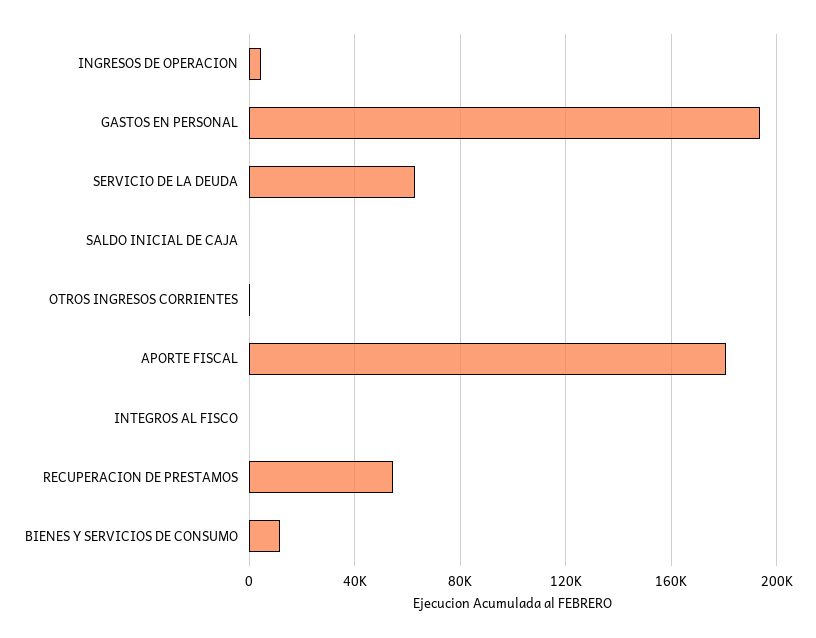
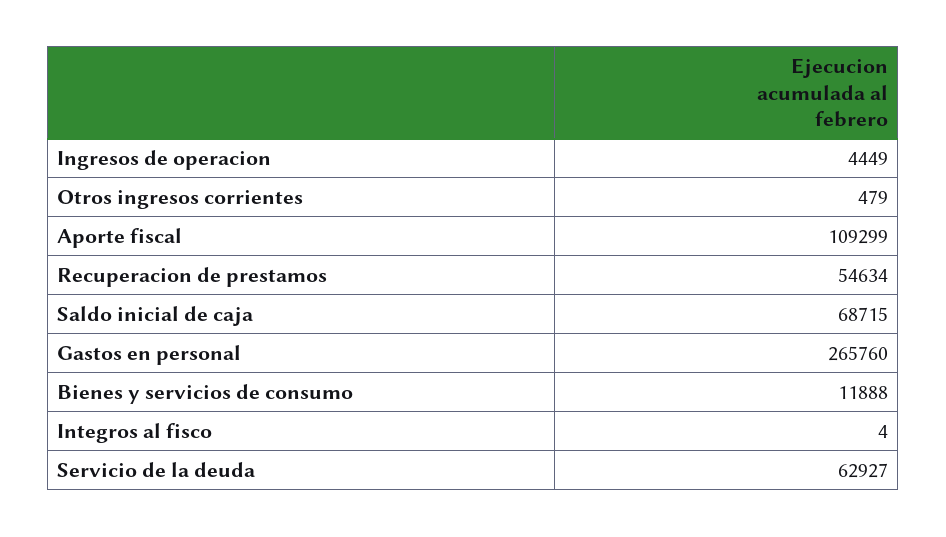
GASTOS EN PERSONAL: 195000 -> 265760
SALDO INICIAL DE CAJA: 0 -> 68715
APORTE FISCAL: 180000 -> 109299

